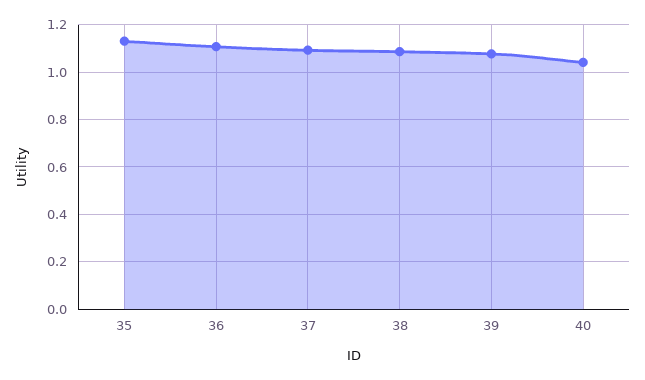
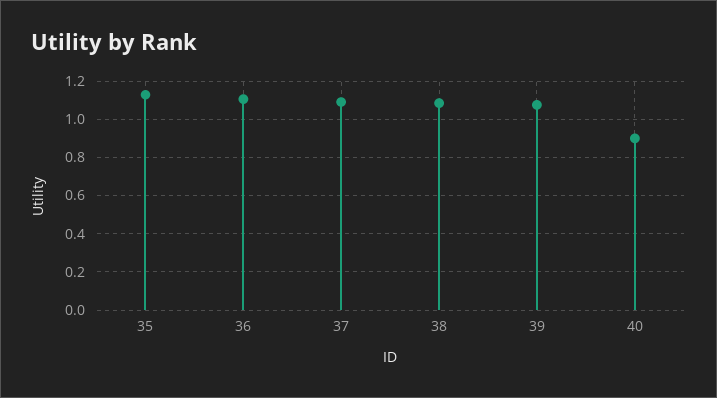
40: 1.05 -> 0.9

